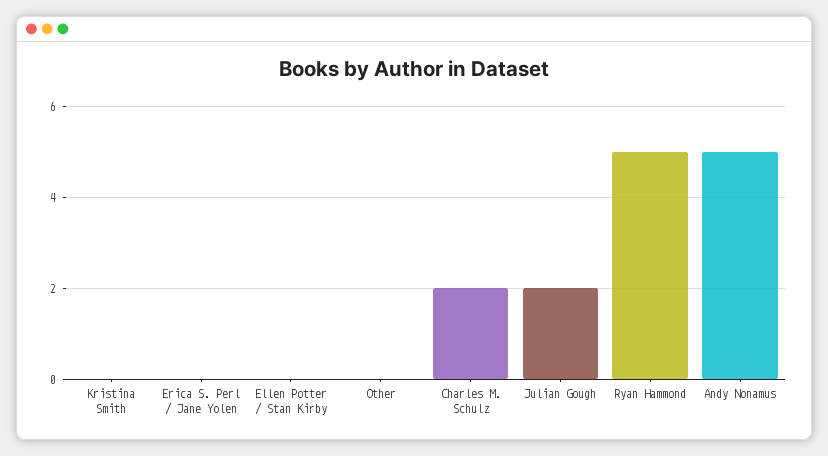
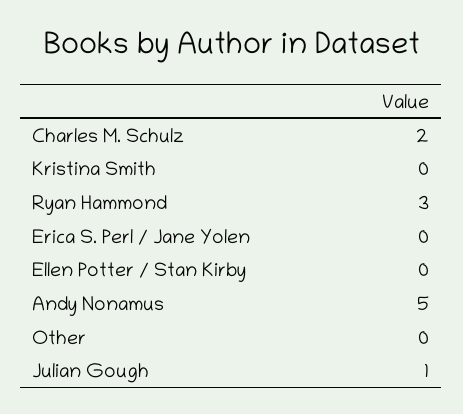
Julian Gough: 2 -> 1
Ryan Hammond: 5 -> 3

